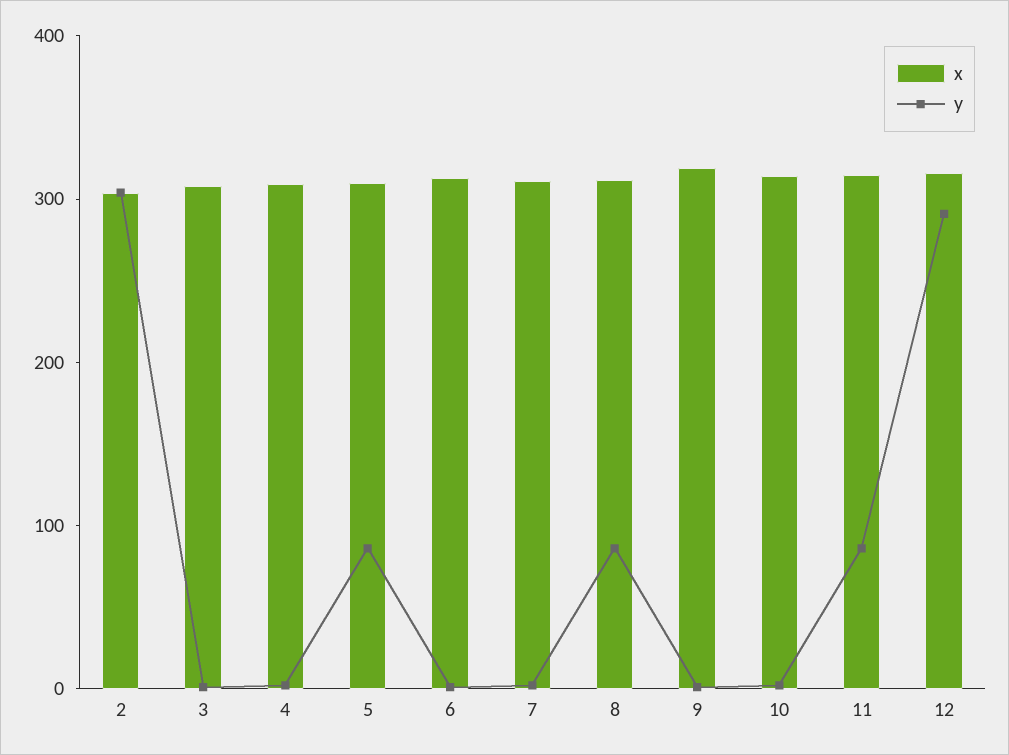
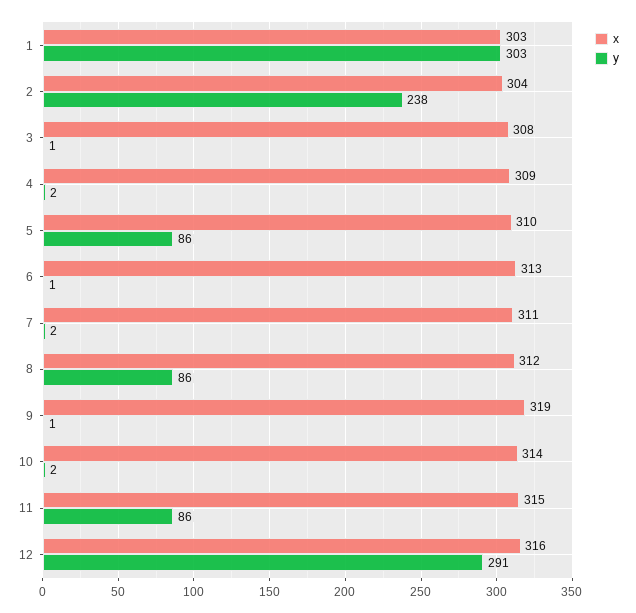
y, 2: 300 -> 238
x, 1: none -> 303
y, 1: none -> 303

